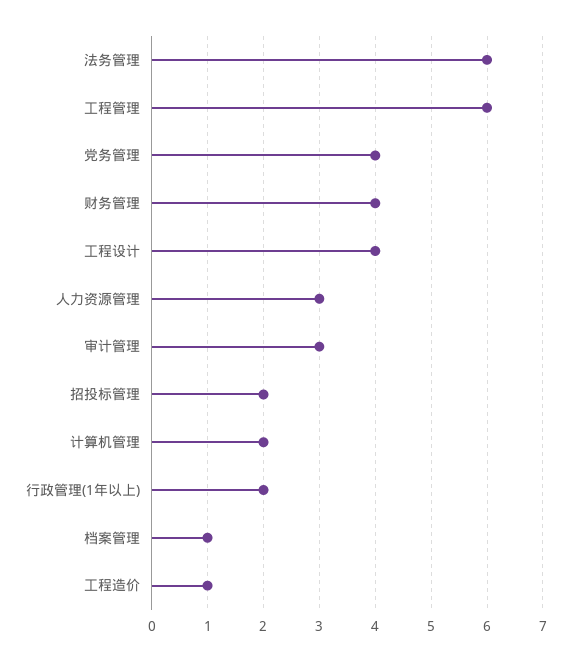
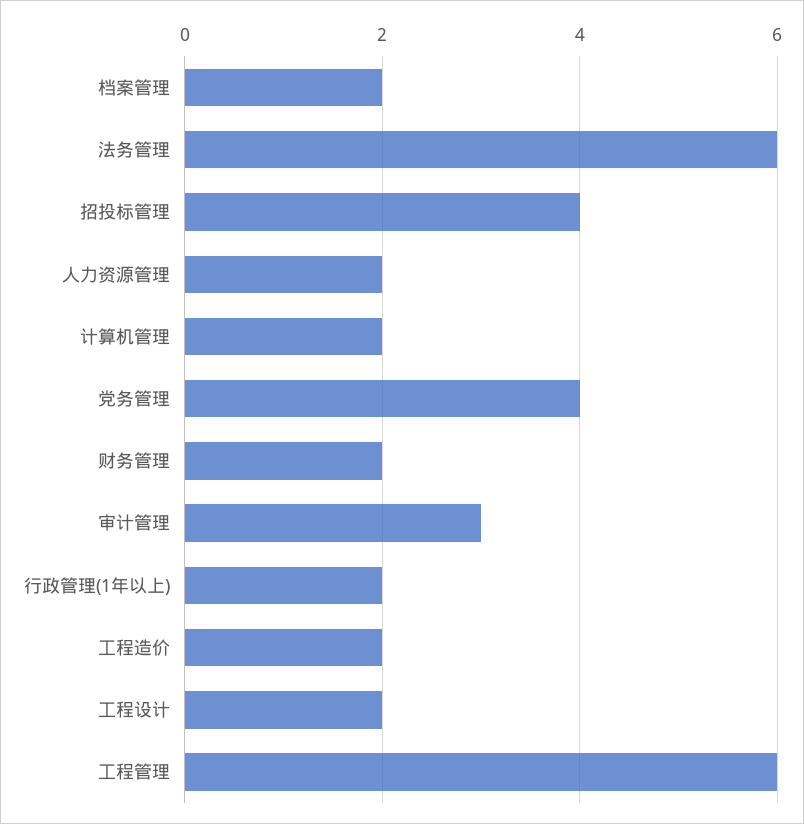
财务管理: 4 -> 2
工程设计: 4 -> 2
人力资源管理: 3 -> 2
招投标管理: 2 -> 4
档案管理: 1 -> 2
工程造价: 1 -> 2

